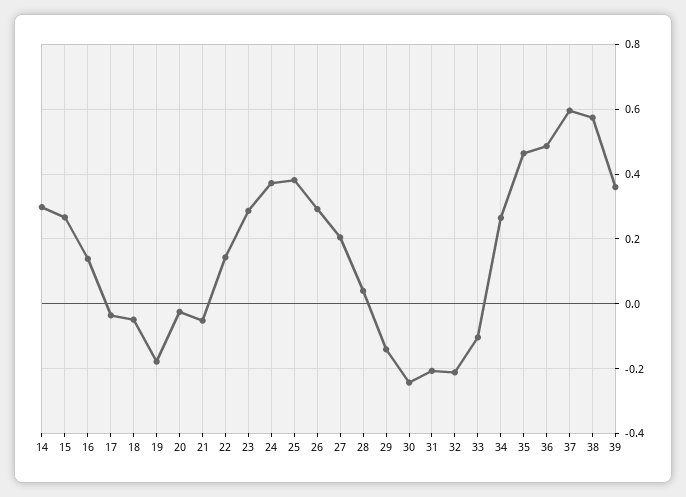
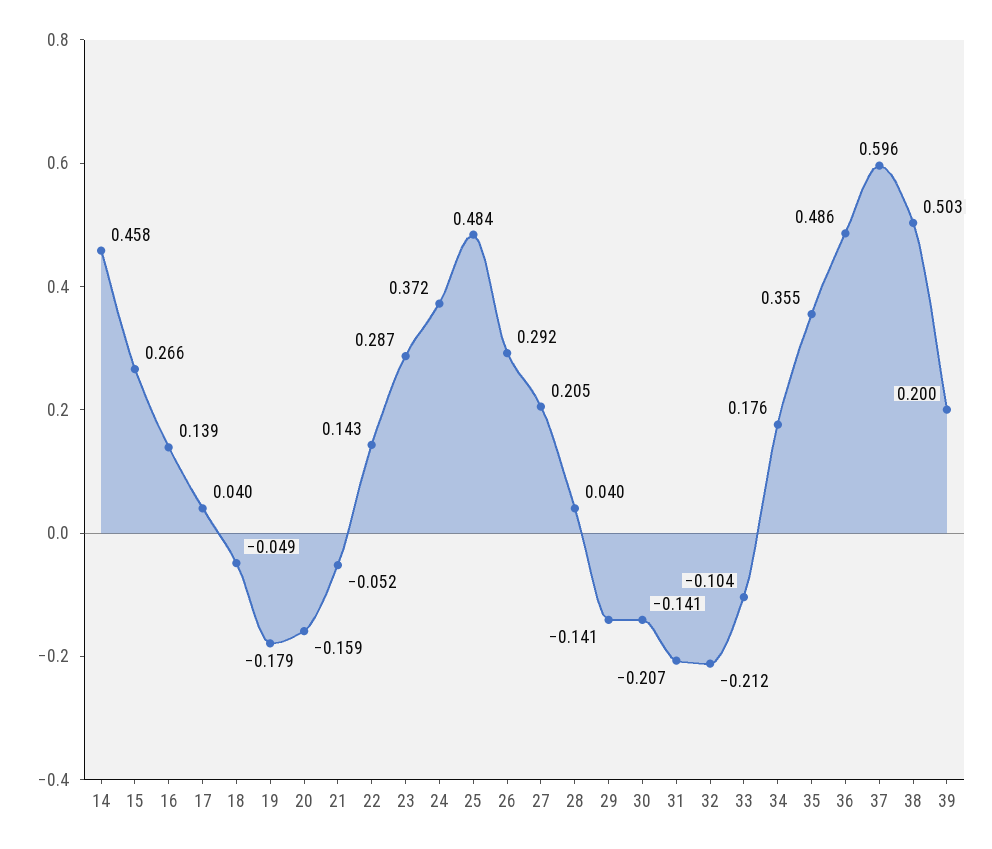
14: 0.3 -> 0.458
17: -0.04 -> 0.04
20: -0.02 -> -0.159
25: 0.38 -> 0.484
30: -0.24 -> -0.141
34: 0.26 -> 0.176
35: 0.46 -> 0.355
38: 0.58 -> 0.503
39: 0.36 -> 0.2

